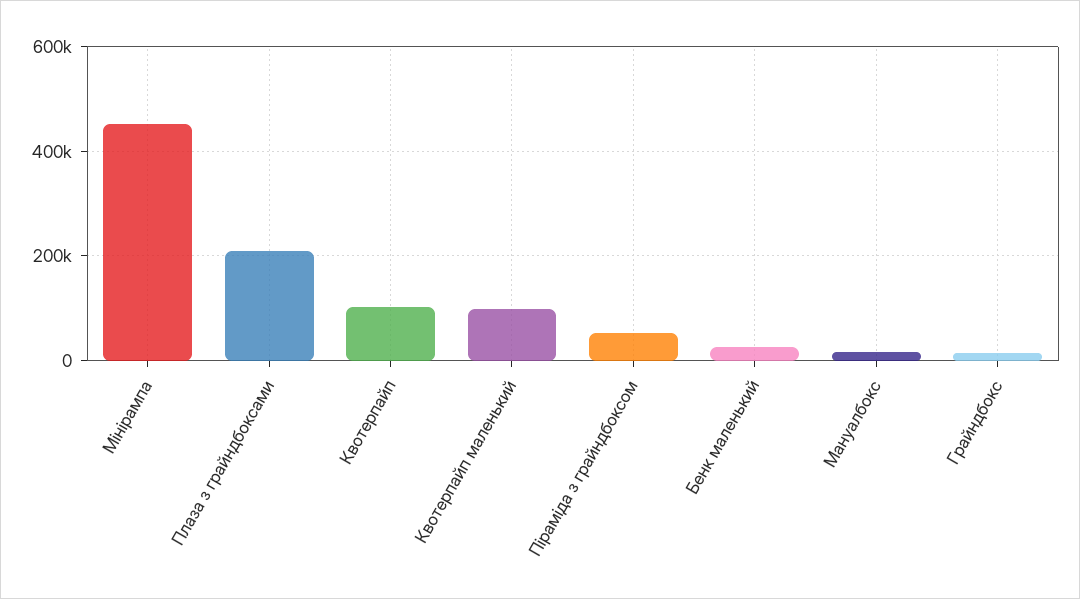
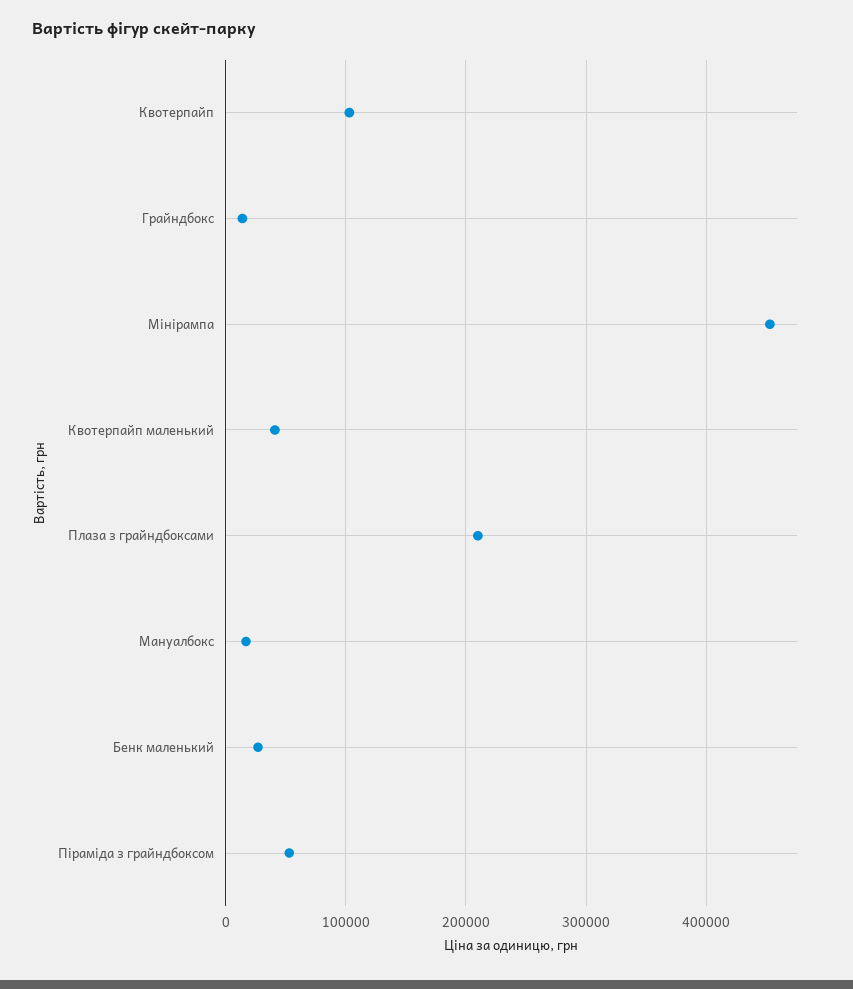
Квотерпайп маленький: 100000 -> 40000

